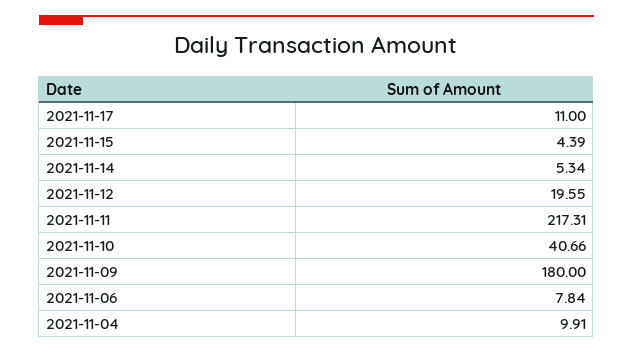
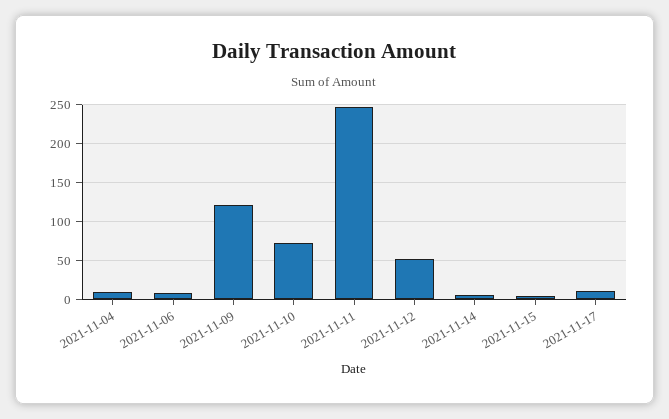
2021-11-12: 19.55 -> 50
2021-11-11: 217.31 -> 250
2021-11-10: 40.66 -> 70
2021-11-09: 180 -> 120

